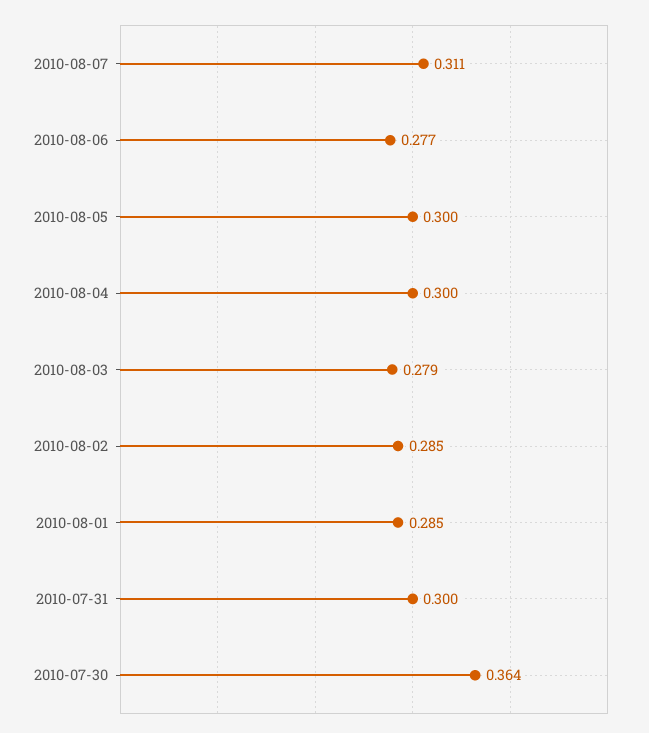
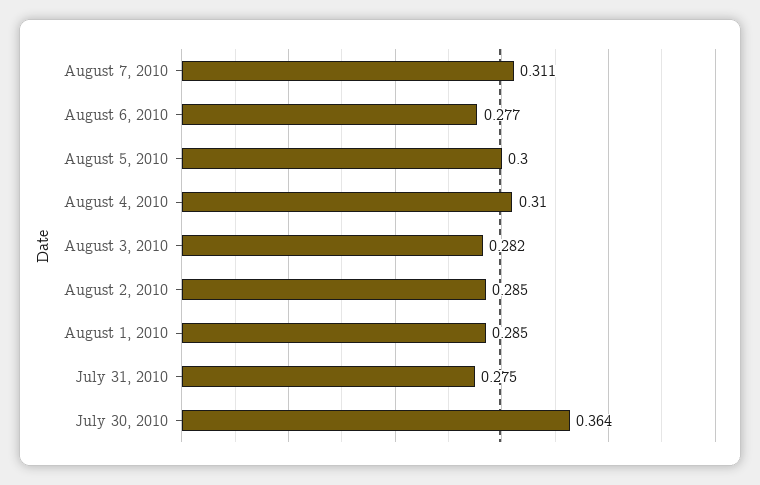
2010-08-04: 0.3 -> 0.31
2010-08-03: 0.279 -> 0.282
2010-07-31: 0.3 -> 0.275

